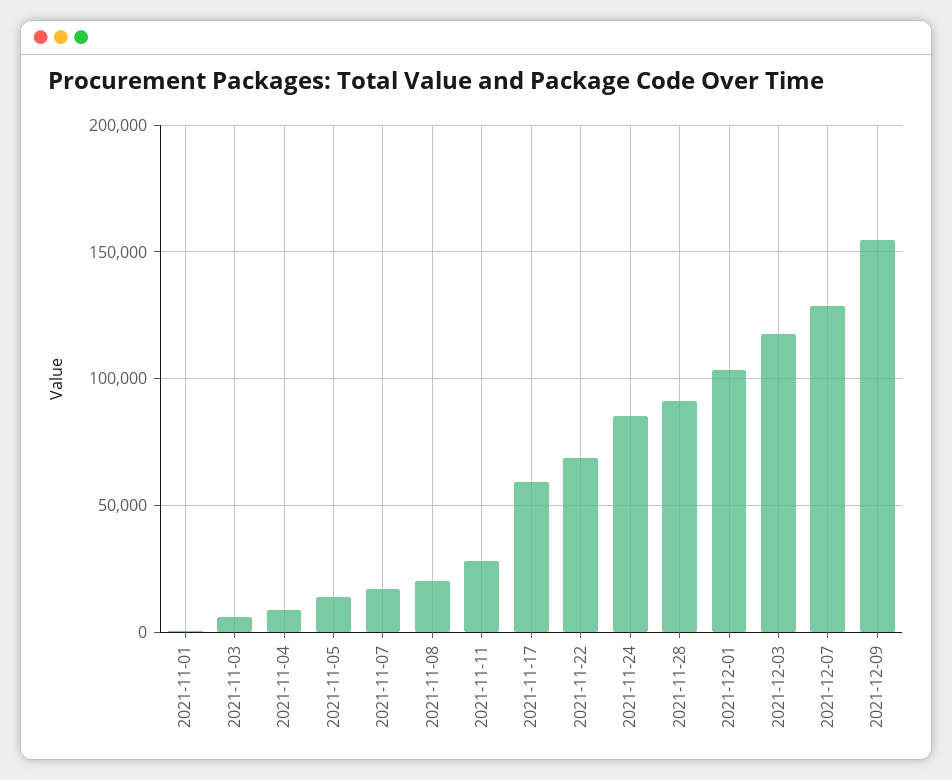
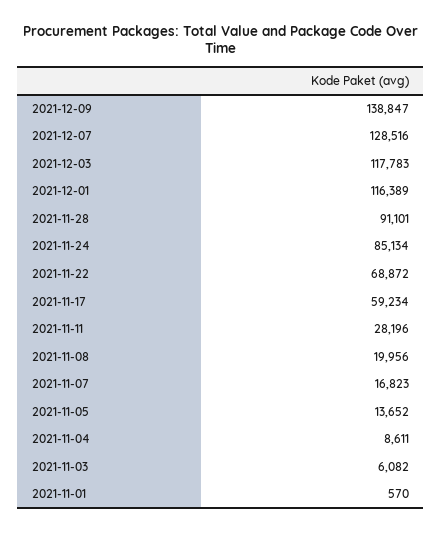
2021-12-01: 105000 -> 116389
2021-12-09: 155000 -> 138847

